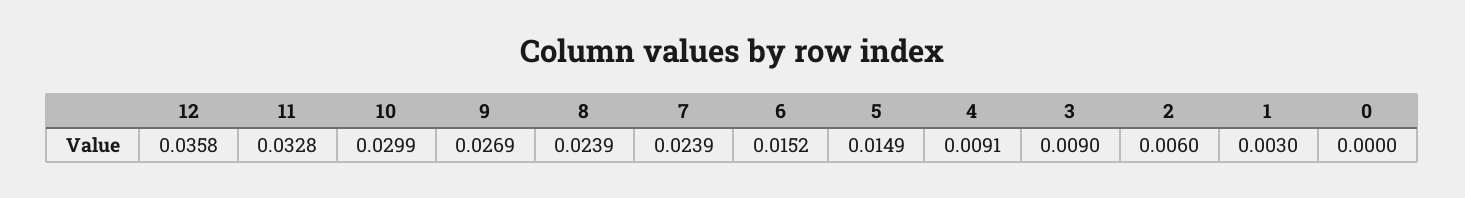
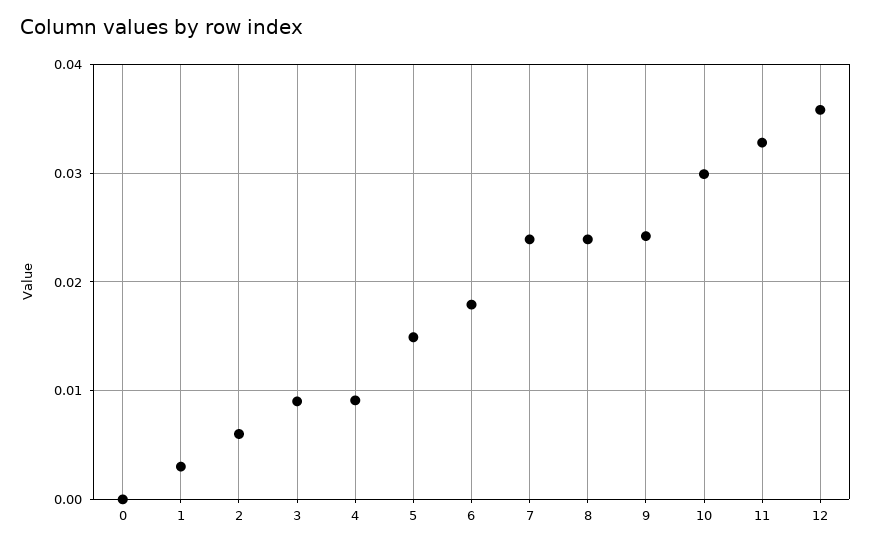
9: 0.0269 -> 0.024
6: 0.0152 -> 0.018

